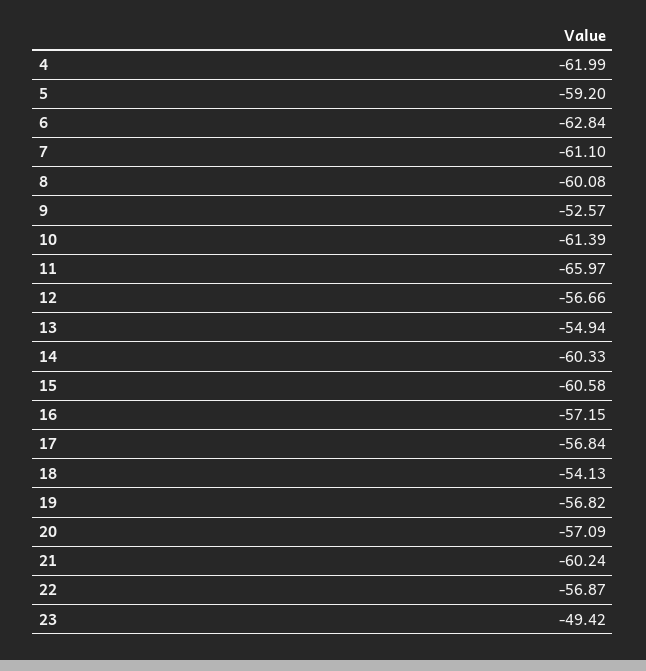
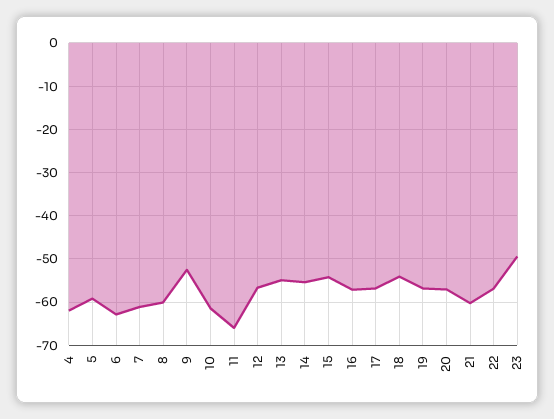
14: -60.33 -> -56
15: -60.58 -> -54

